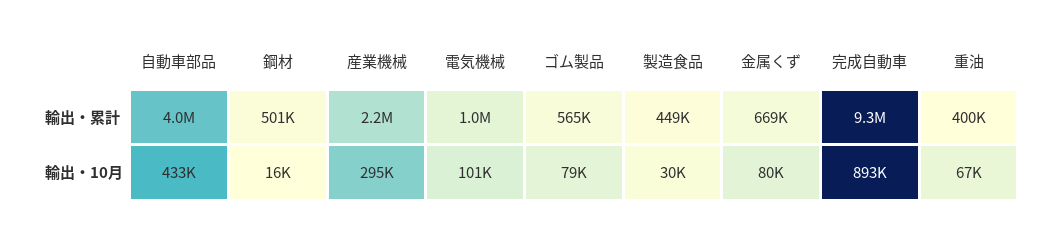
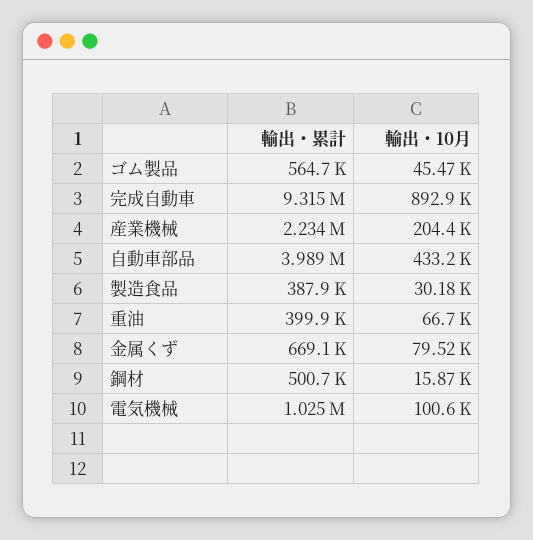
製造食品, 輸出・累計: 449000 -> 387900
産業機械, 輸出・10月: 295000 -> 204400
ゴム製品, 輸出・10月: 79000 -> 45470

